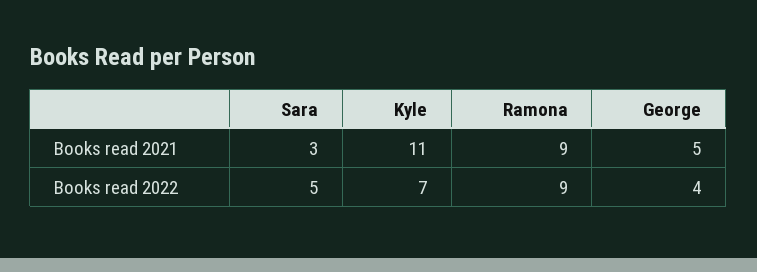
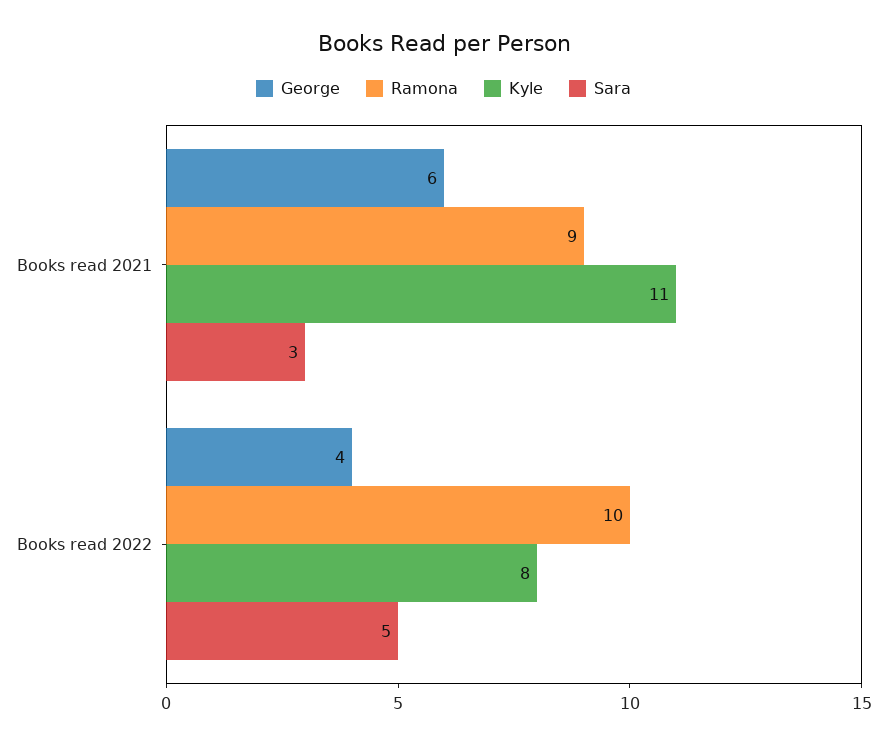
George, Books read 2021: 5 -> 6
Kyle, Books read 2022: 7 -> 8
Ramona, Books read 2022: 9 -> 10

